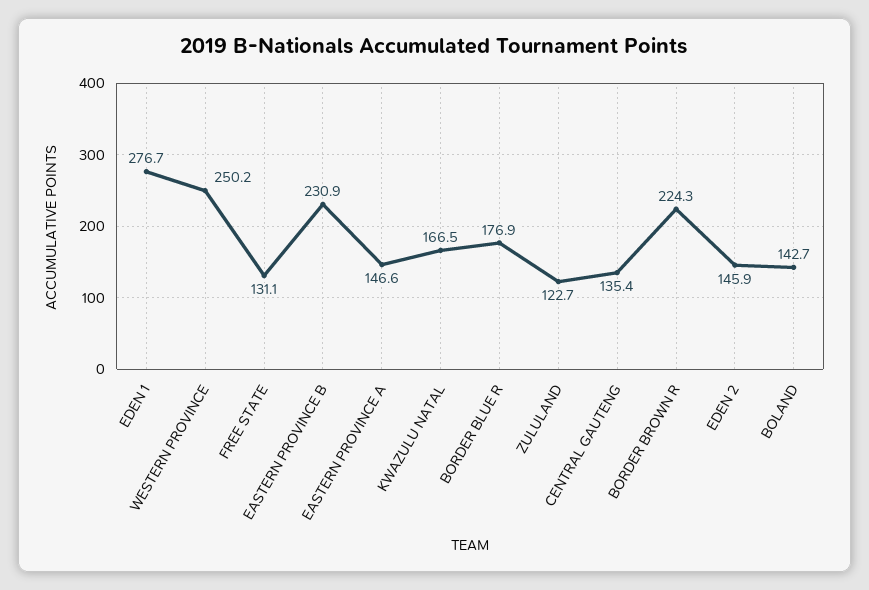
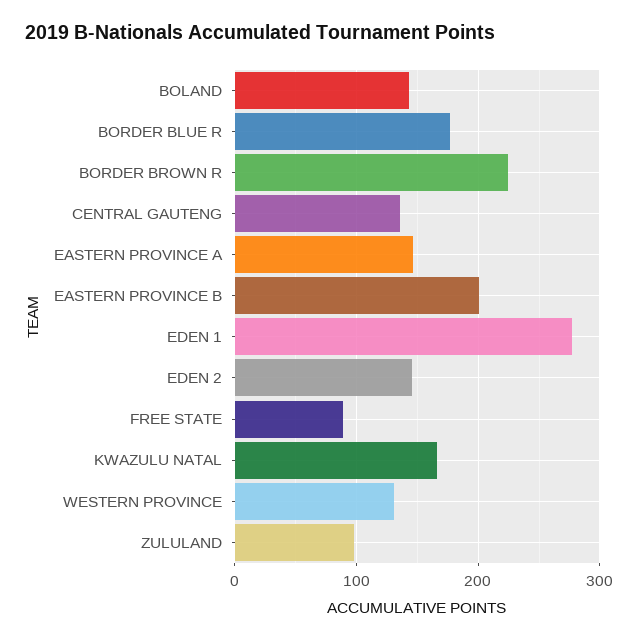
WESTERN PROVINCE: 250.2 -> 130
FREE STATE: 131.1 -> 90
EASTERN PROVINCE B: 230.9 -> 200
ZULULAND: 122.7 -> 100

